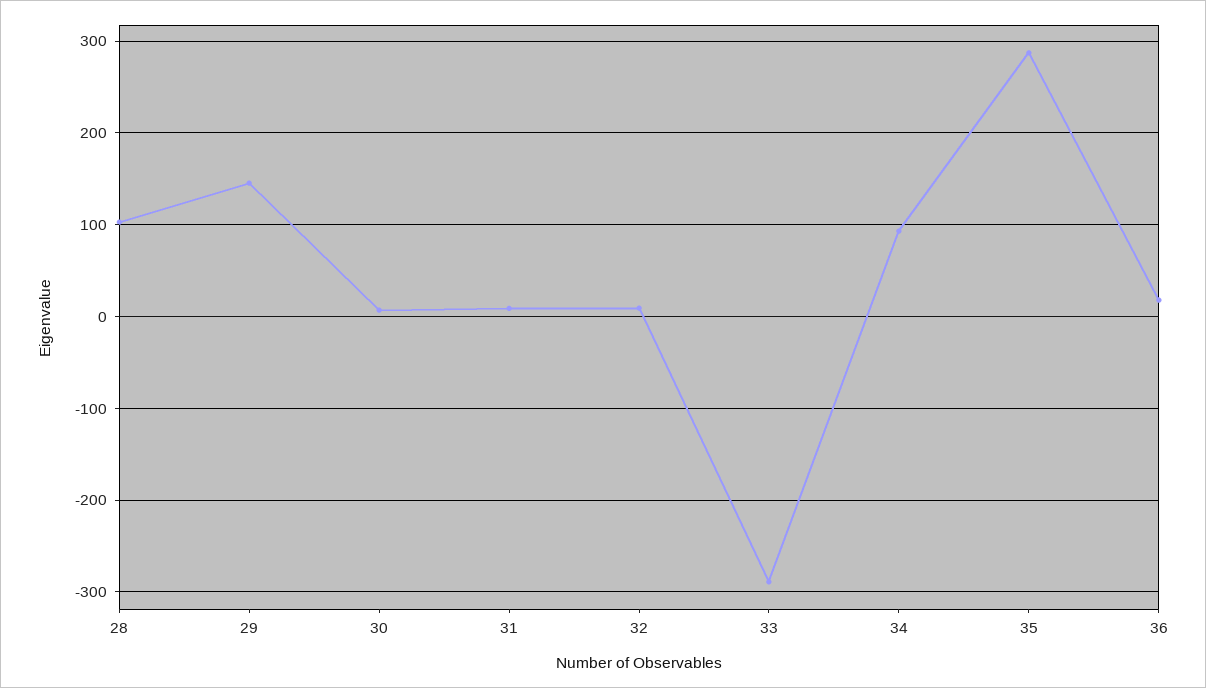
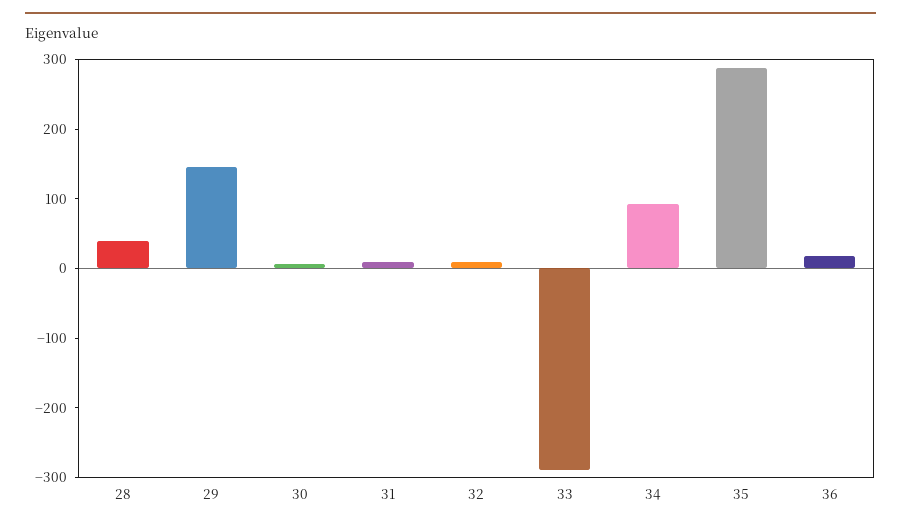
28: 100 -> 40

